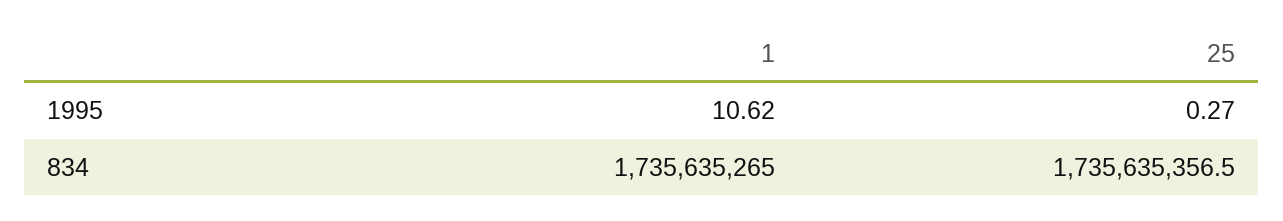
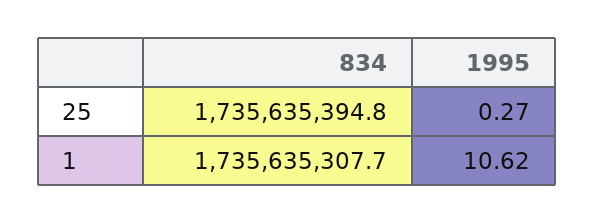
1, 834: 1735635265 -> 1735635307.7
25, 834: 1735635356.5 -> 1735635394.8

